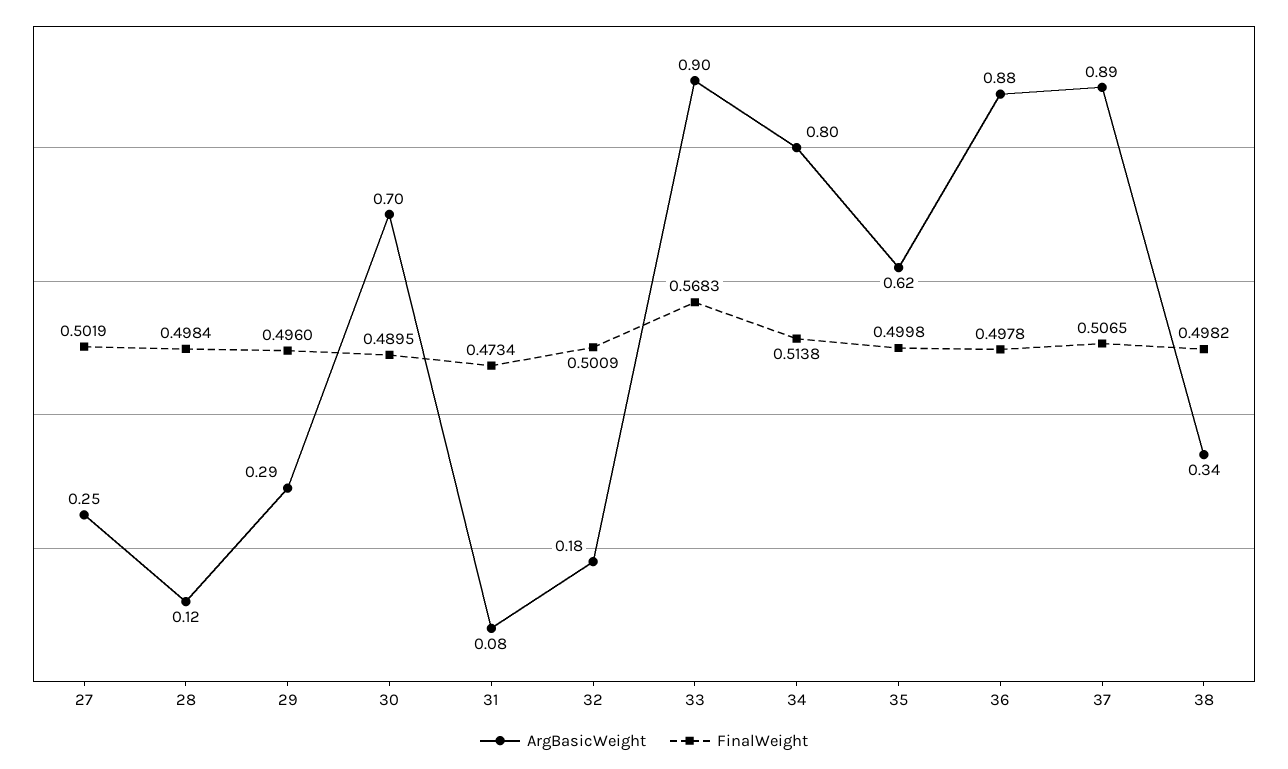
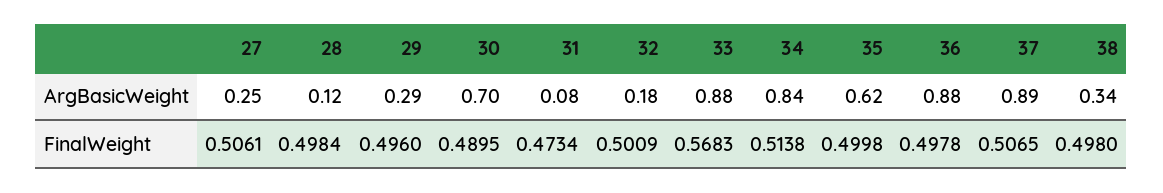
FinalWeight, 27: 0.5019 -> 0.5061
ArgBasicWeight, 33: 0.9 -> 0.88
ArgBasicWeight, 34: 0.8 -> 0.84
FinalWeight, 38: 0.4982 -> 0.498

